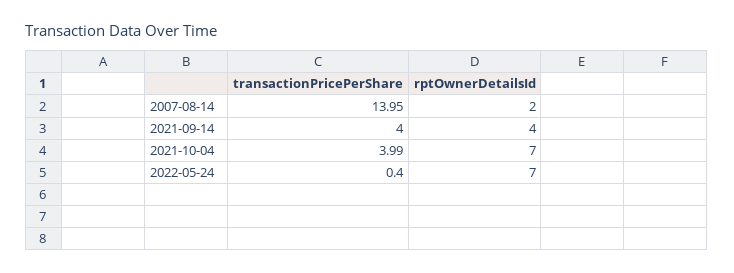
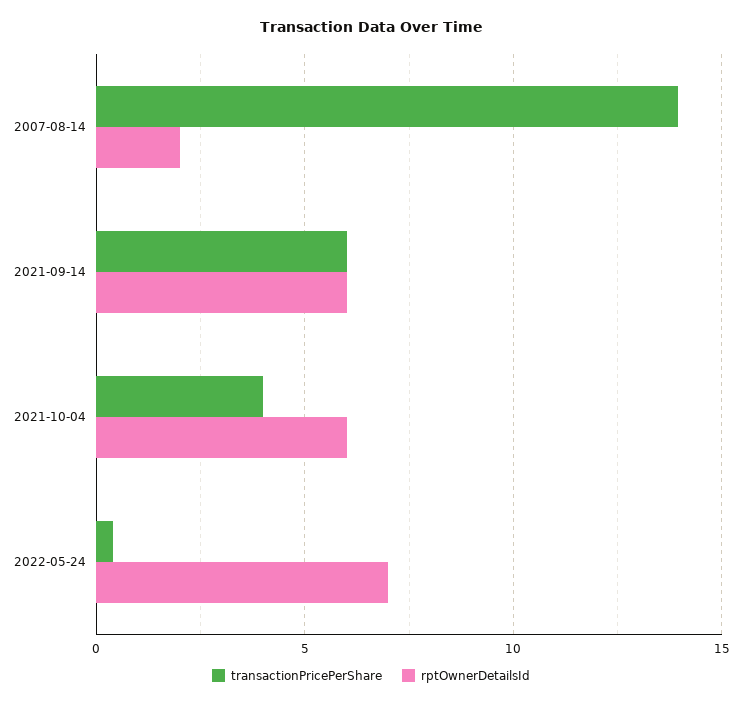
transactionPricePerShare, 2021-09-14: 4 -> 6
rptOwnerDetailsId, 2021-09-14: 4 -> 6
rptOwnerDetailsId, 2021-10-04: 7 -> 6

